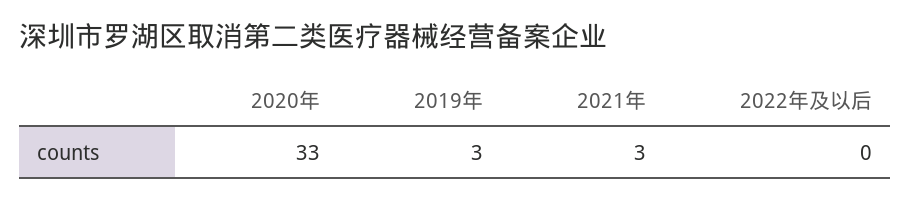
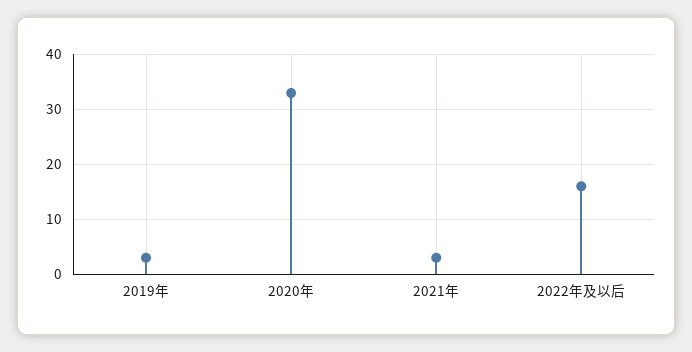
2022年及以后: 0 -> 15

